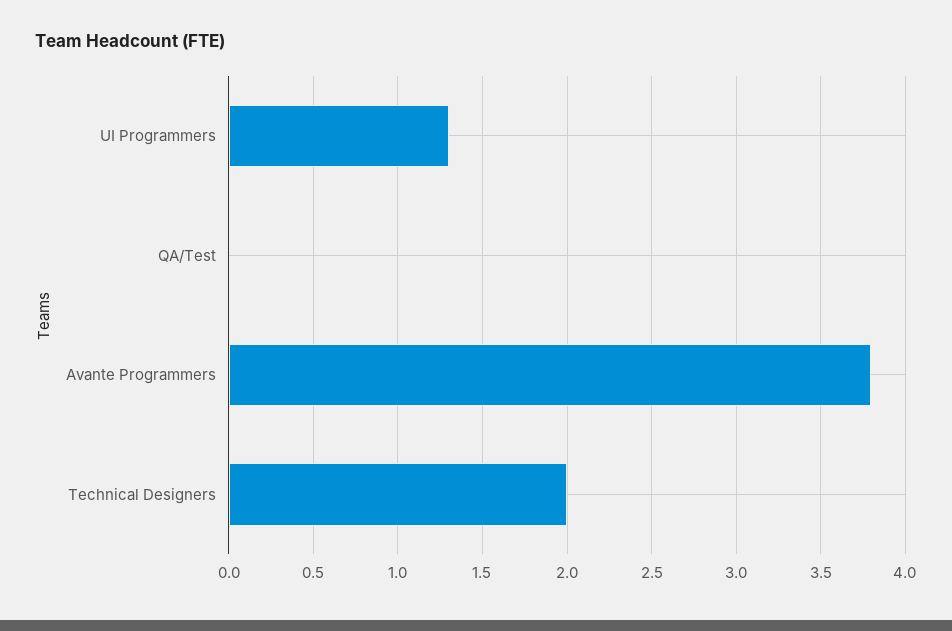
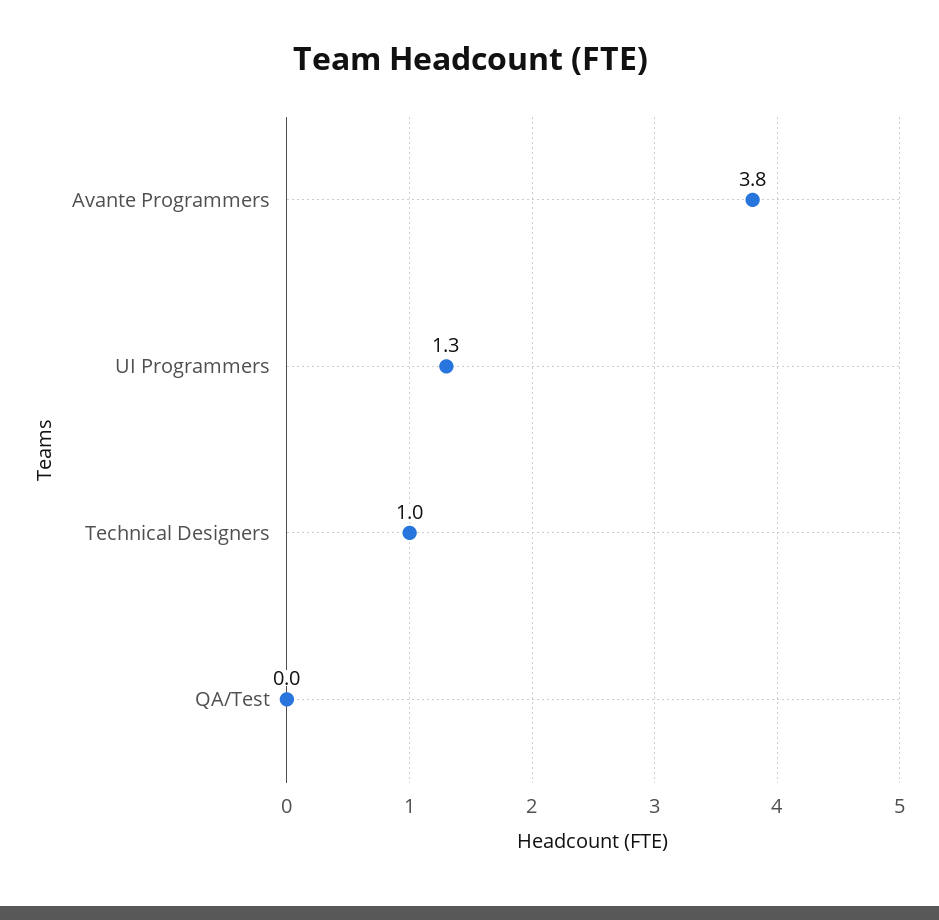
Technical Designers: 2 -> 1

